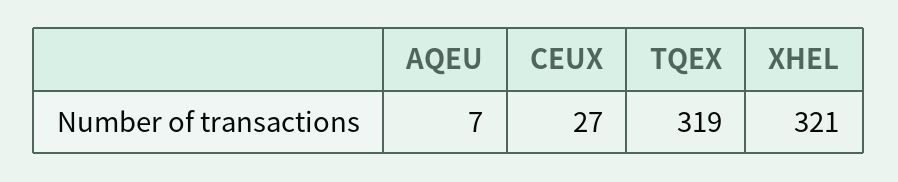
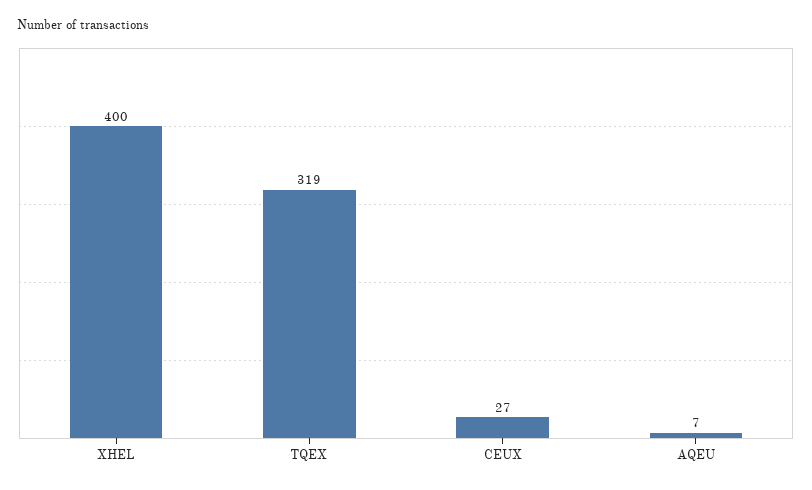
XHEL: 321 -> 400

